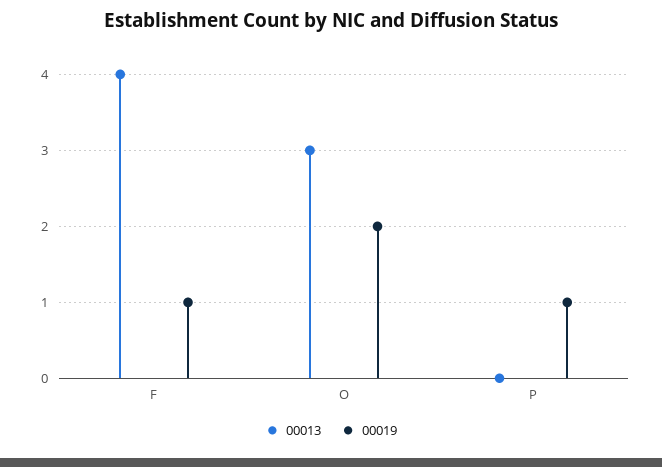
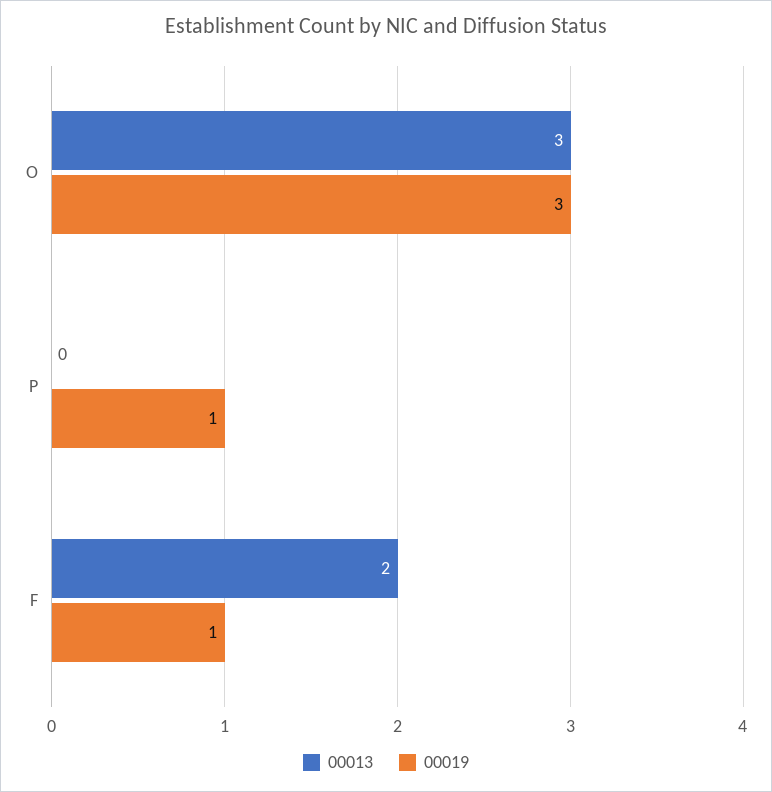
00013, F: 4 -> 2
00019, O: 2 -> 3

